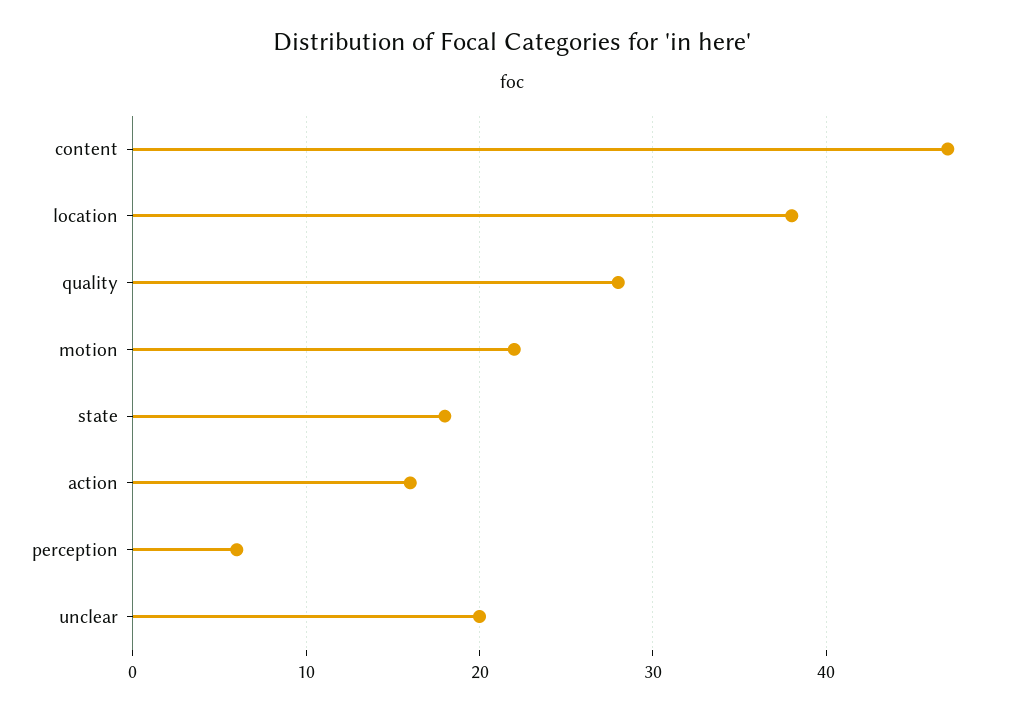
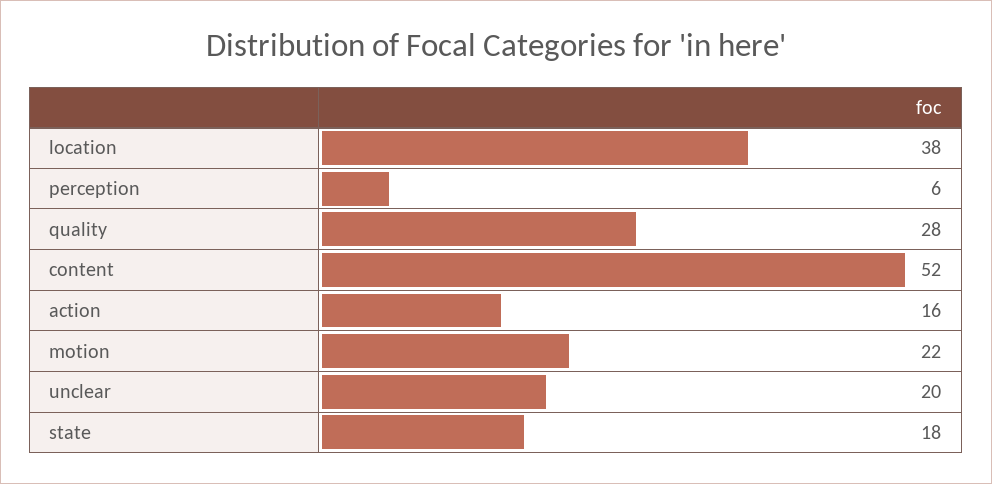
content: 47 -> 52

